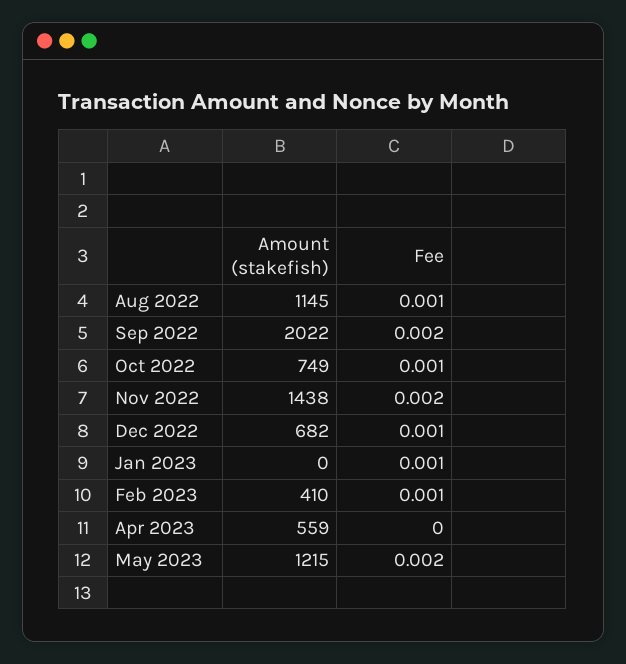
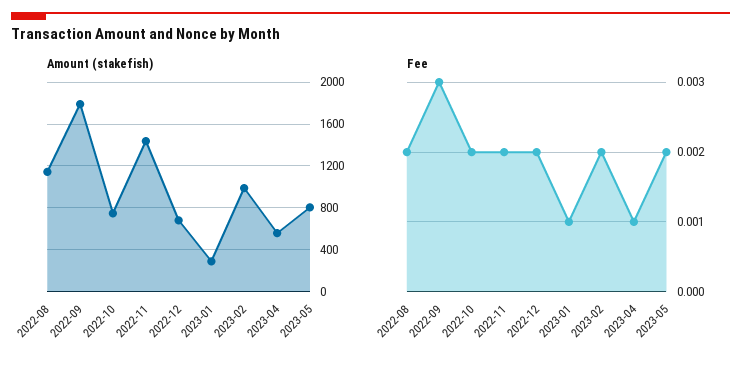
Fee, Aug 2022: 0.001 -> 0.002
Amount (stakefish), Sep 2022: 2022 -> 1800
Fee, Sep 2022: 0.002 -> 0.003
Fee, Oct 2022: 0.001 -> 0.002
Fee, Dec 2022: 0.001 -> 0.002
Amount (stakefish), Jan 2023: 0 -> 300
Amount (stakefish), Feb 2023: 410 -> 1000
Fee, Feb 2023: 0.001 -> 0.002
Fee, Apr 2023: 0 -> 0.001
Amount (stakefish), May 2023: 1215 -> 800

